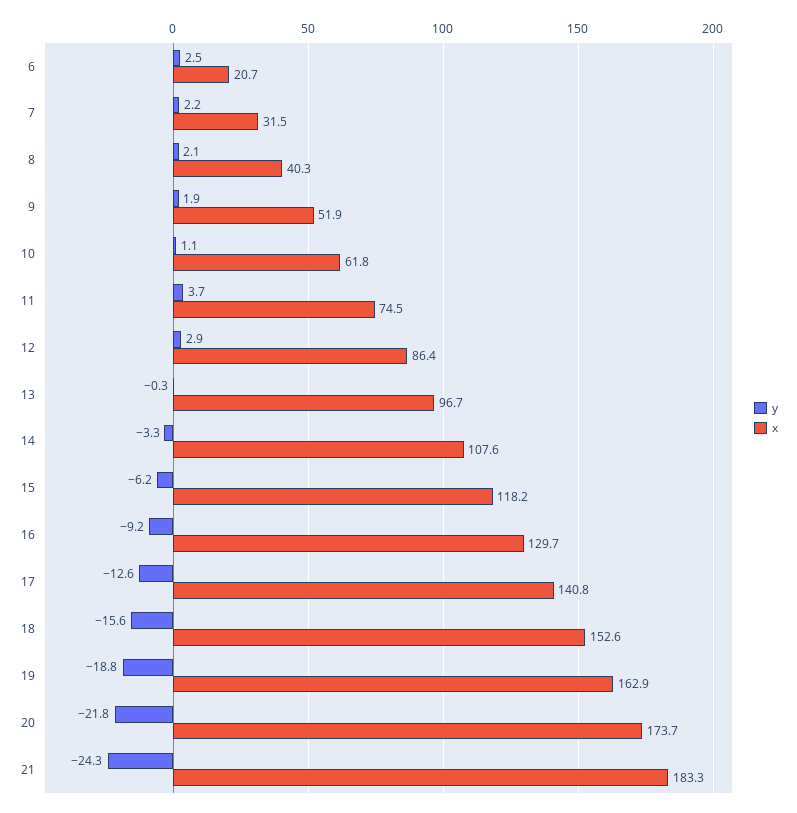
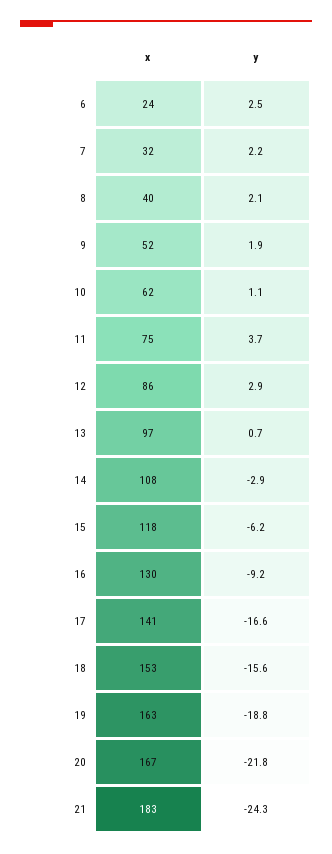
x, 6: 20.7 -> 24
y, 13: -0.3 -> 0.7
y, 14: -3.3 -> -2.9
y, 17: -12.6 -> -16.6
x, 20: 173.7 -> 167

